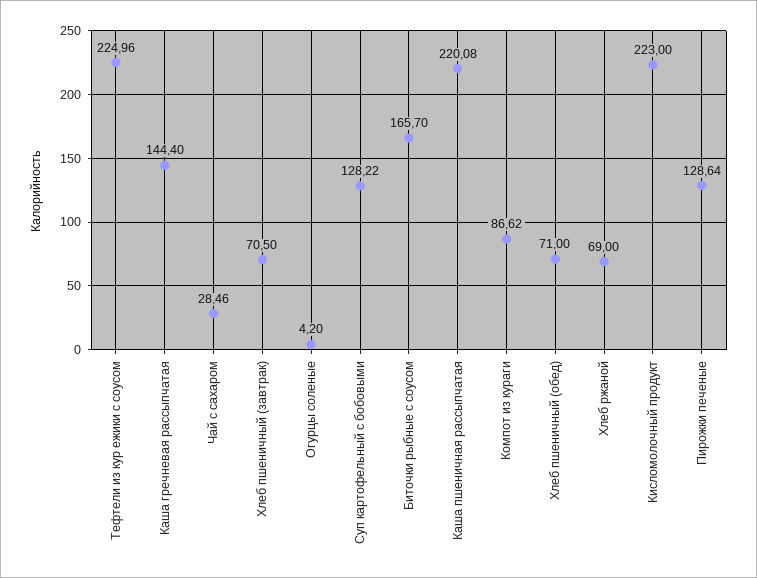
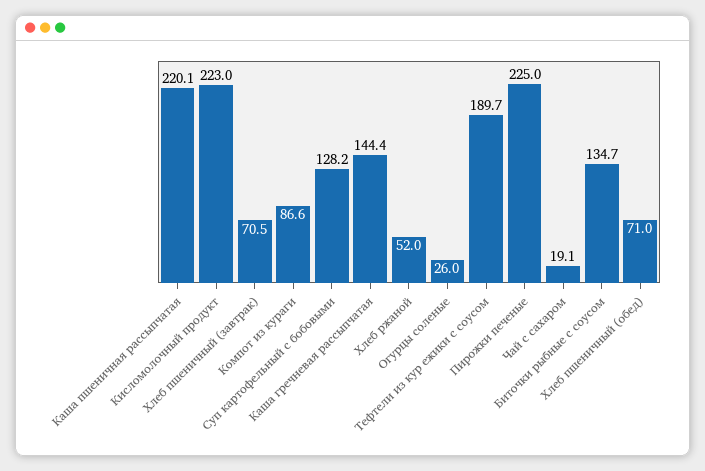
Тефтели из кур ежики с соусом: 224.96 -> 189.7
Чай с сахаром: 28.46 -> 19.1
Огурцы соленые: 4.2 -> 26
Биточки рыбные с соусом: 165.7 -> 134.7
Хлеб ржаной: 69 -> 52
Пирожки печеные: 128.64 -> 225

